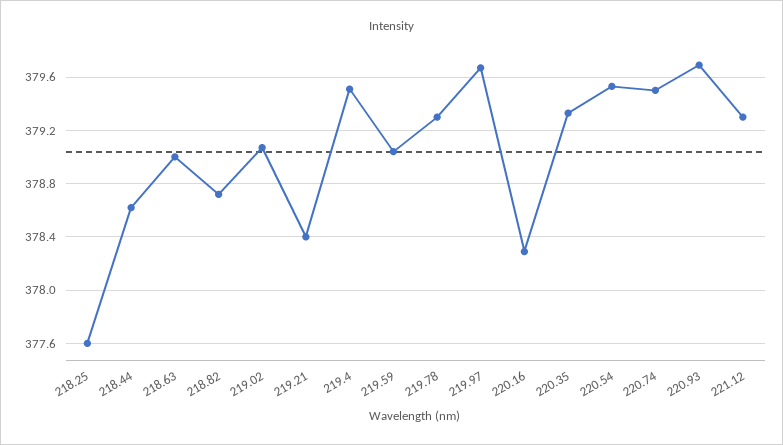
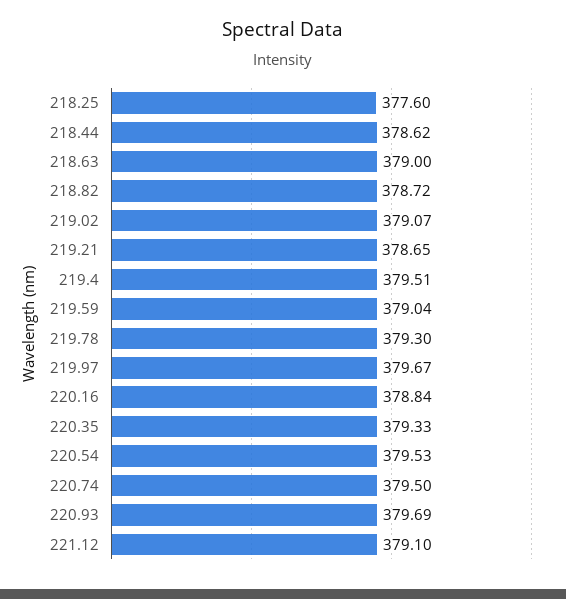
219.21: 378.4 -> 378.65
220.16: 378.3 -> 378.84
221.12: 379.3 -> 379.1

